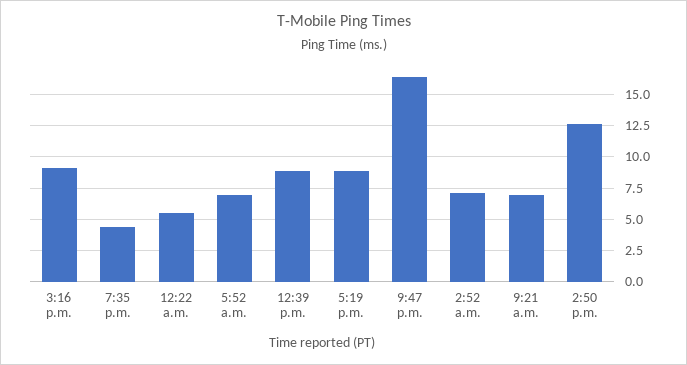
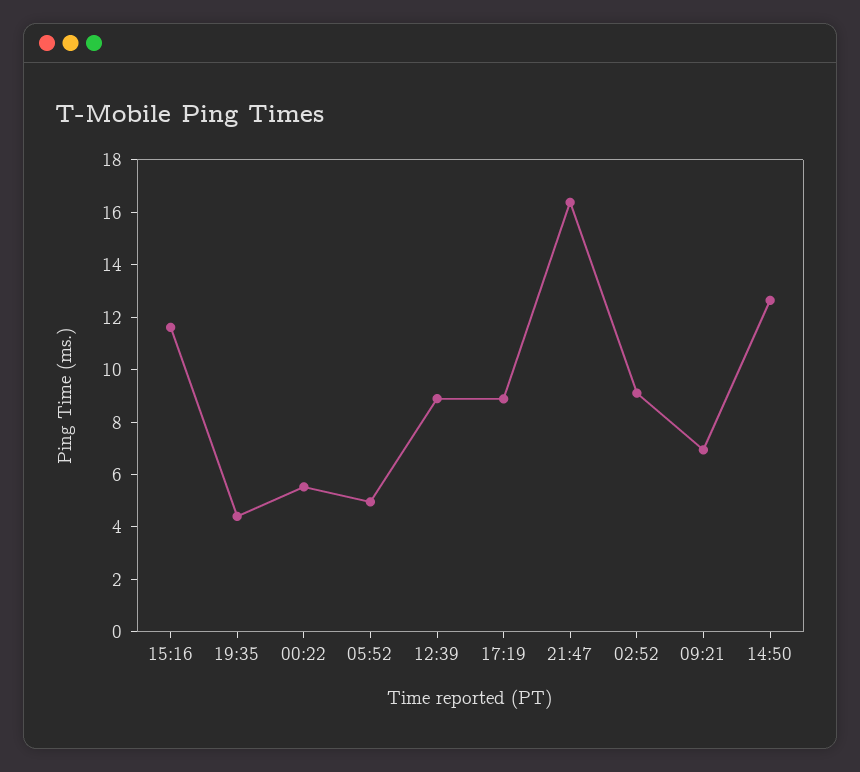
3:16 p.m.: 9 -> 11.5
5:52 a.m.: 7 -> 5
2:52 a.m.: 7 -> 9

